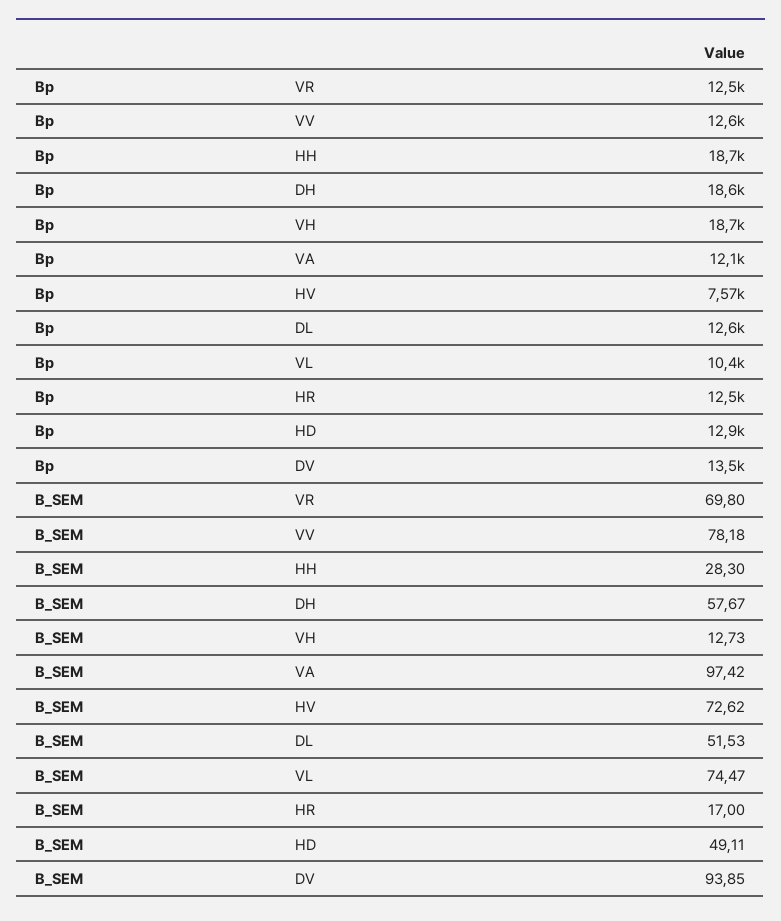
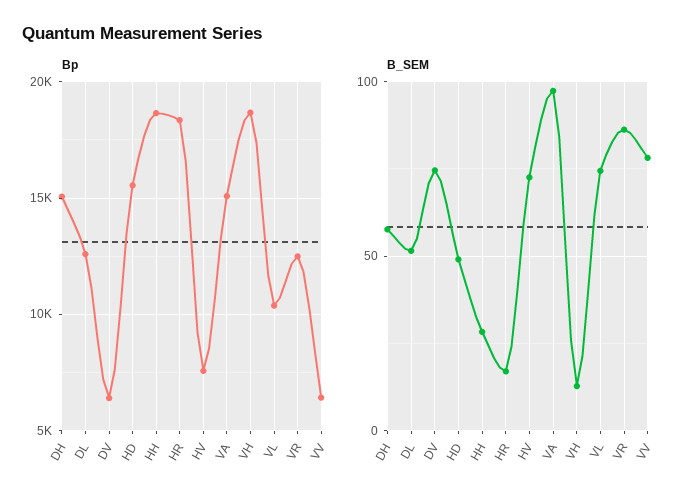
Bp, VV: 12600 -> 6500
Bp, DH: 18600 -> 15000
Bp, VA: 12100 -> 15000
Bp, HR: 12500 -> 18500
Bp, HD: 12900 -> 15500
Bp, DV: 13500 -> 6500
B_SEM, VR: 69.8 -> 85
B_SEM, DV: 93.85 -> 75

